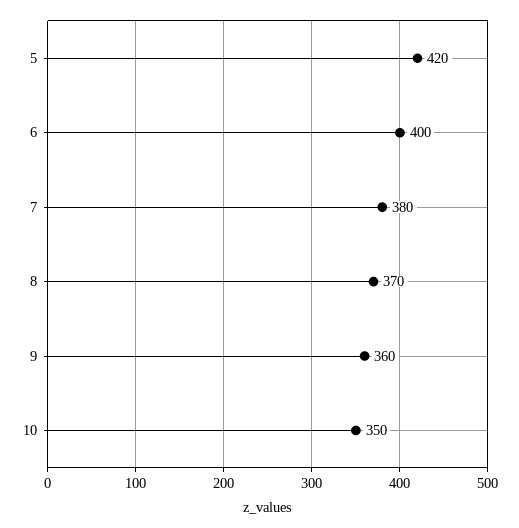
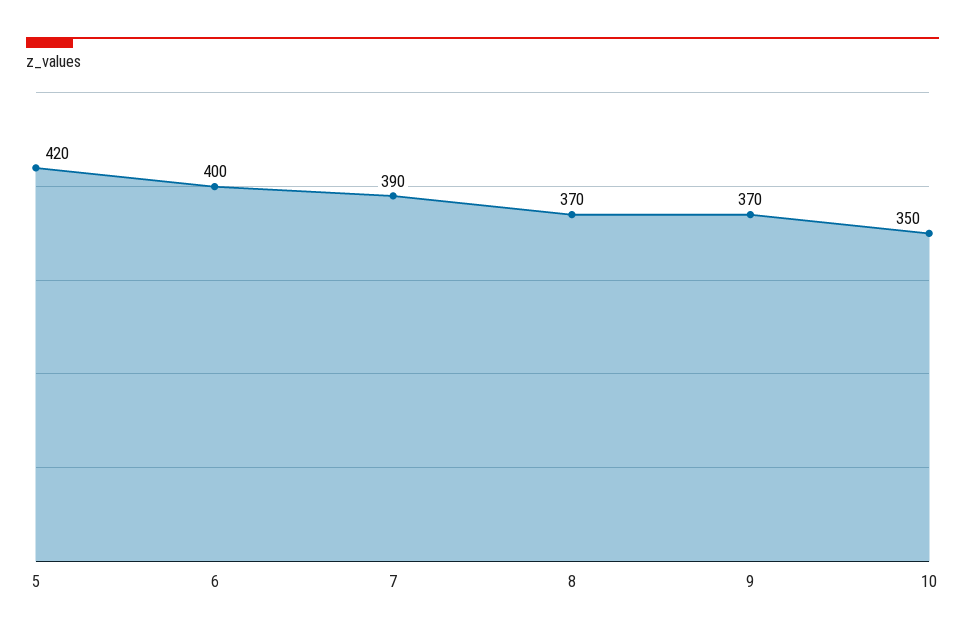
7: 380 -> 390
9: 360 -> 370

